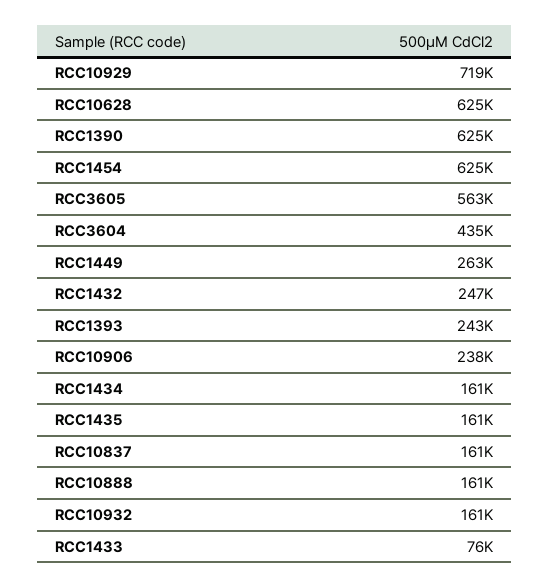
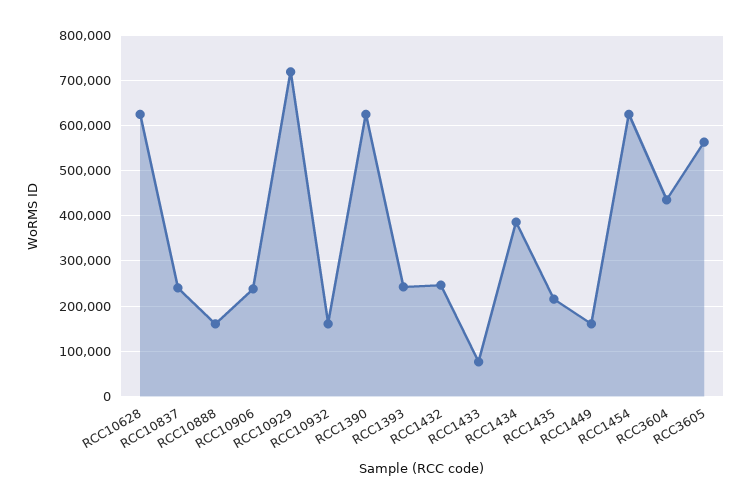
RCC1449: 263000 -> 160000
RCC1434: 161000 -> 380000
RCC1435: 161000 -> 220000
RCC10837: 161000 -> 240000

